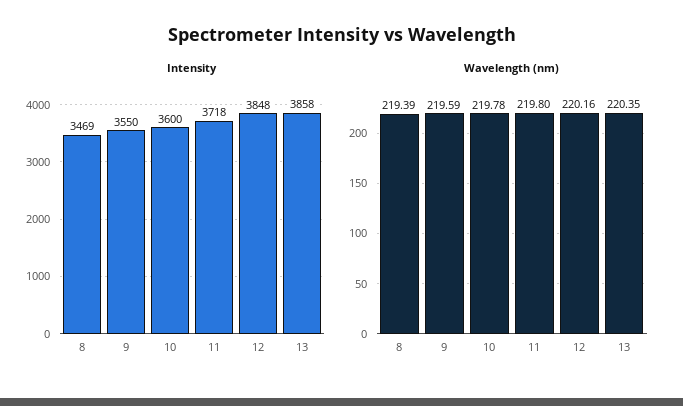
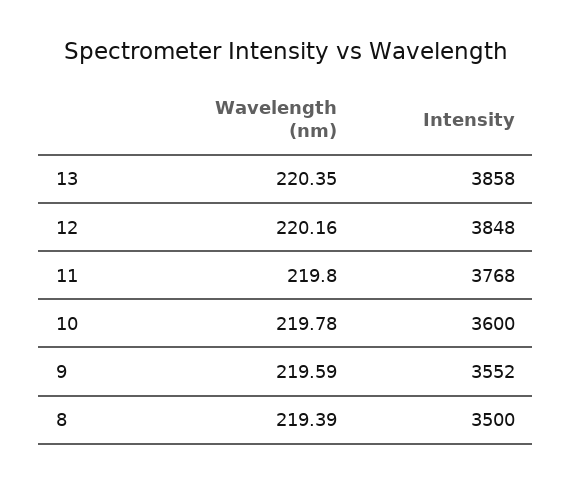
Intensity, 8: 3469 -> 3500
Intensity, 9: 3550 -> 3552
Intensity, 11: 3718 -> 3768

